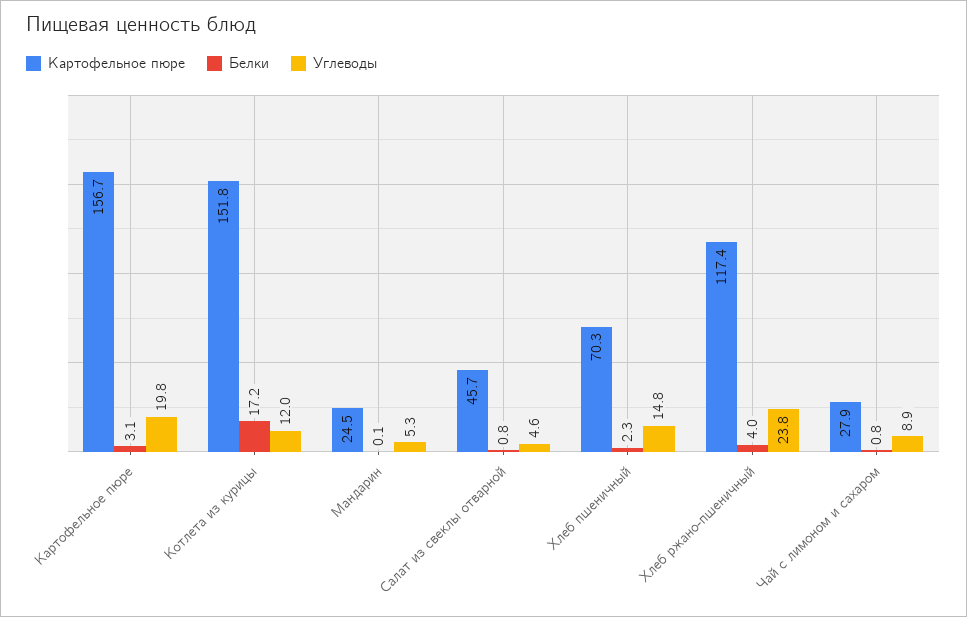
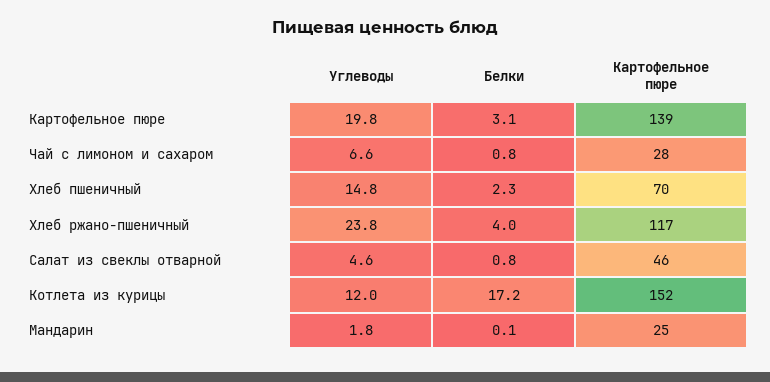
Картофельное пюре, Картофельное пюре: 156.7 -> 139
Углеводы, Мандарин: 5.3 -> 1.8
Углеводы, Чай с лимоном и сахаром: 8.9 -> 6.6

